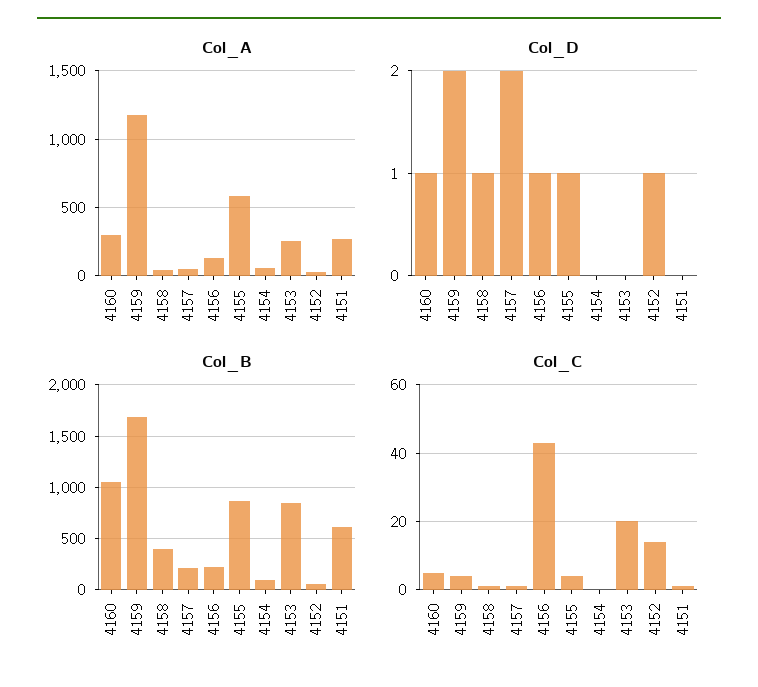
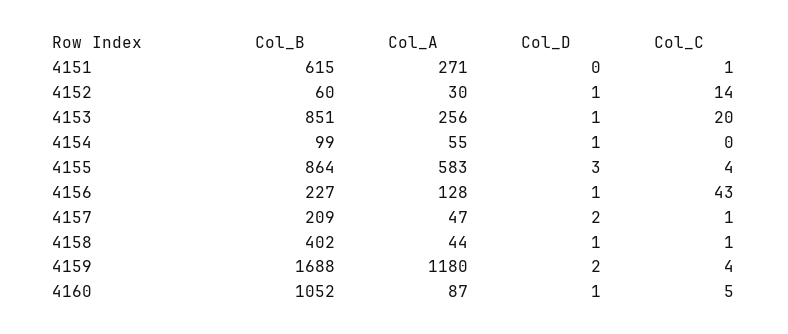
Col_A, 4160: 300 -> 87
Col_D, 4155: 1 -> 3
Col_D, 4154: 0 -> 1
Col_D, 4153: 0 -> 1

